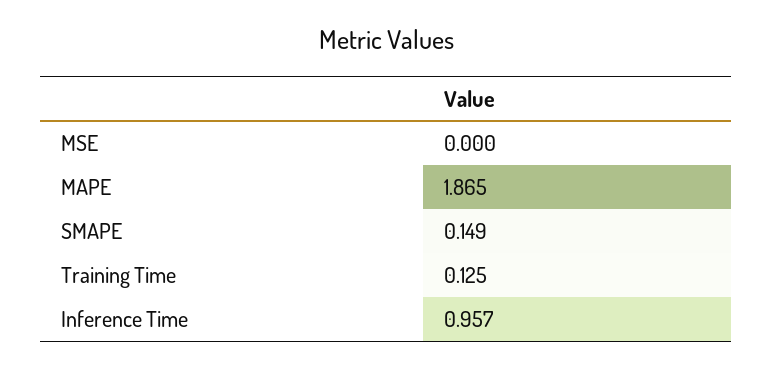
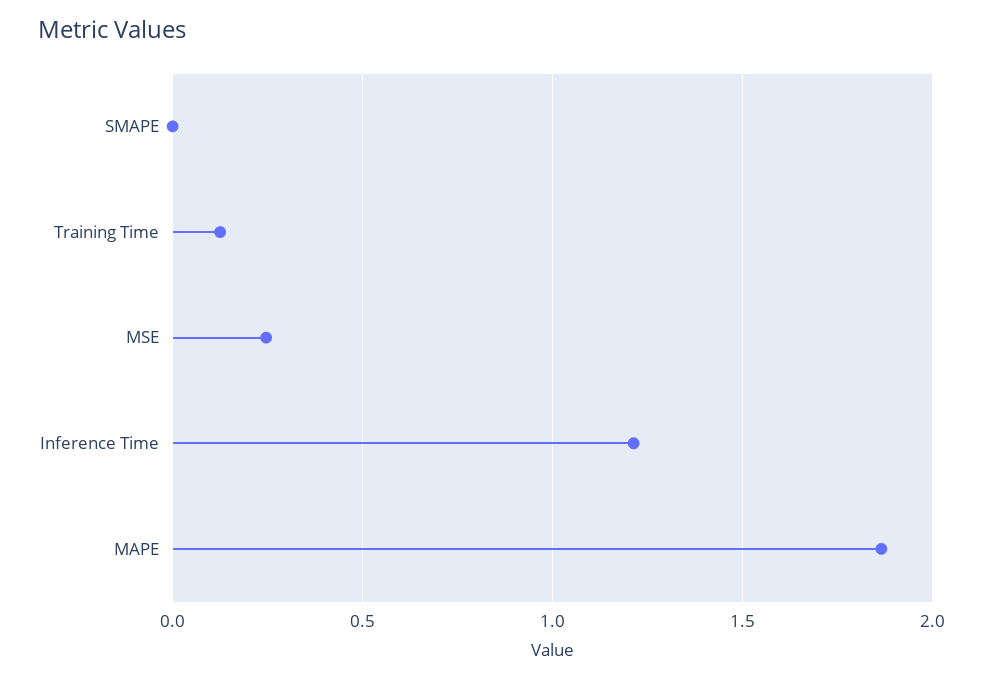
MSE: 0 -> 0.25
SMAPE: 0.149 -> 0
Inference Time: 0.957 -> 1.2

